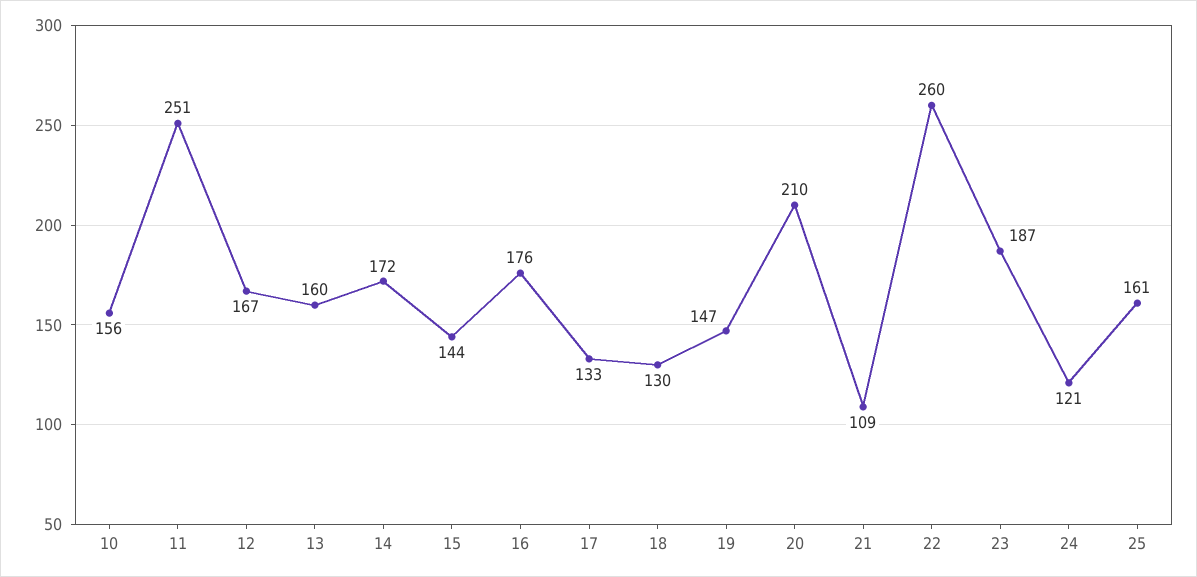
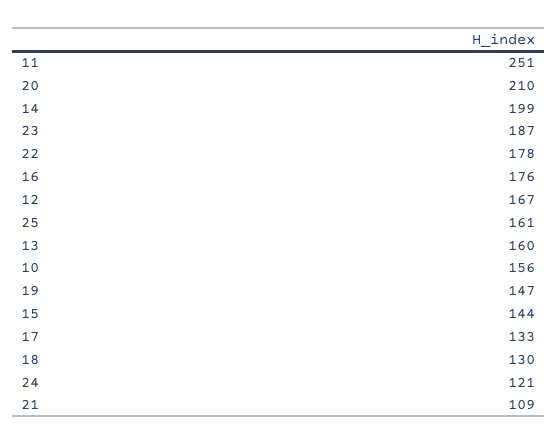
14: 172 -> 199
22: 260 -> 178

